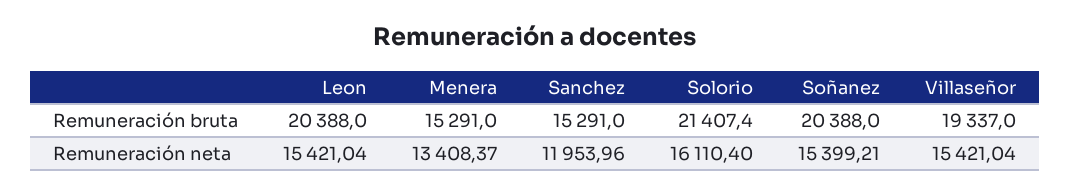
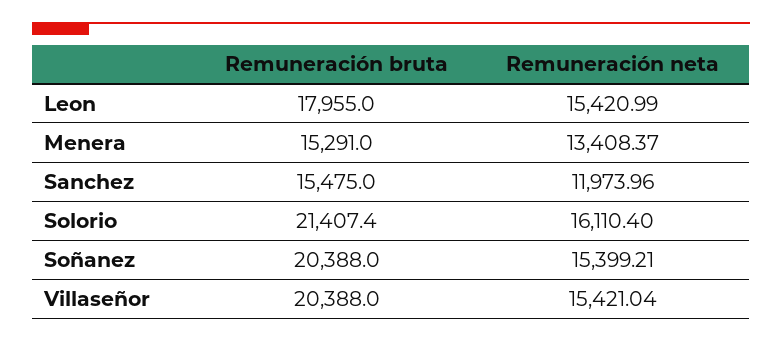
Leon, Remuneración bruta: 20388 -> 17955
Sanchez, Remuneración bruta: 15291 -> 15475
Villaseñor, Remuneración bruta: 19337 -> 20388
Leon, Remuneración neta: 15421.04 -> 15420.99
Sanchez, Remuneración neta: 11953.96 -> 11973.96

